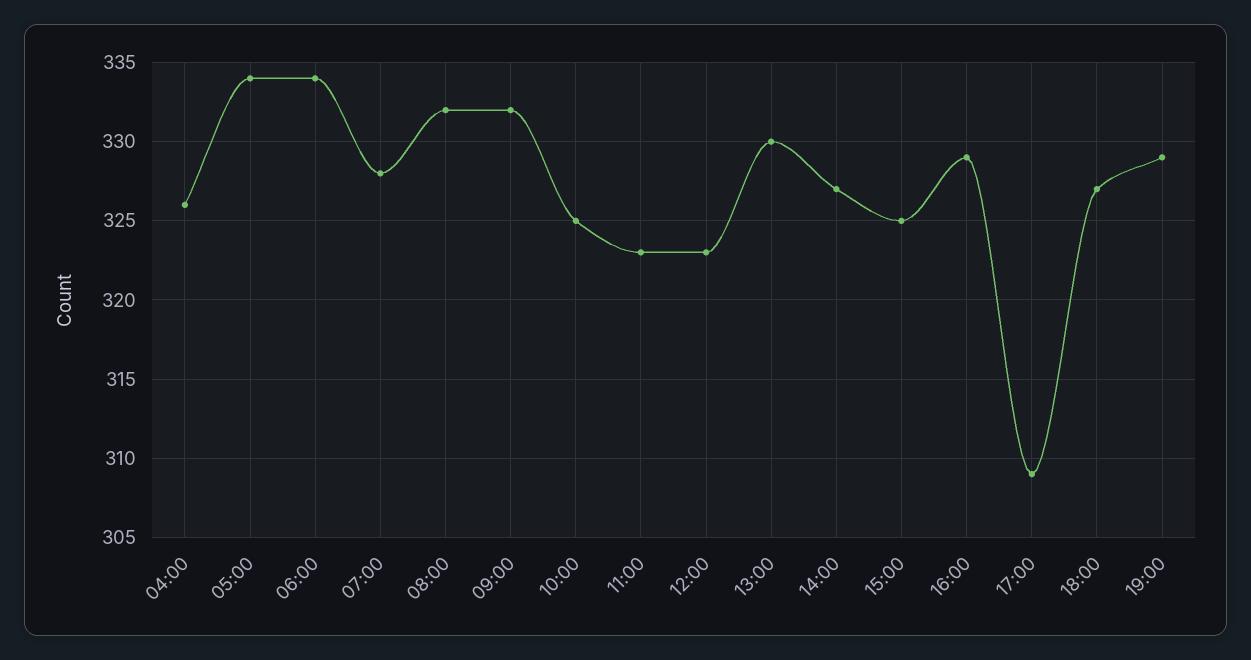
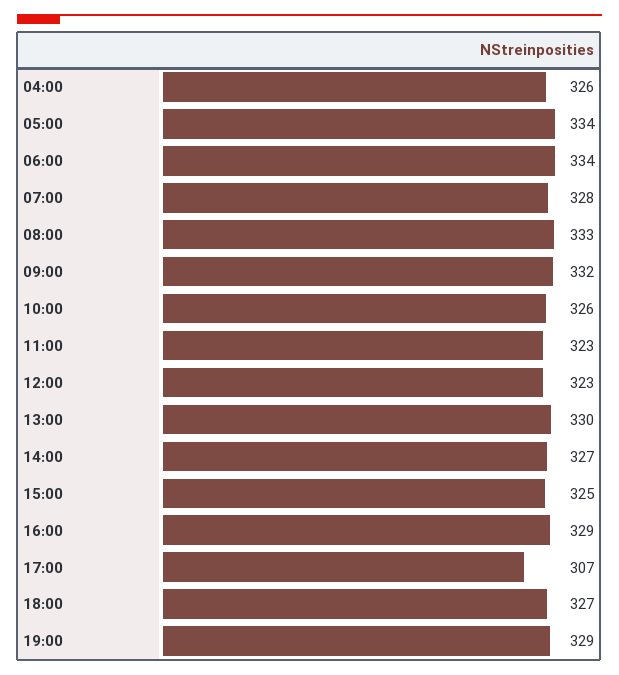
08:00: 332 -> 333
10:00: 325 -> 326
17:00: 309 -> 307

